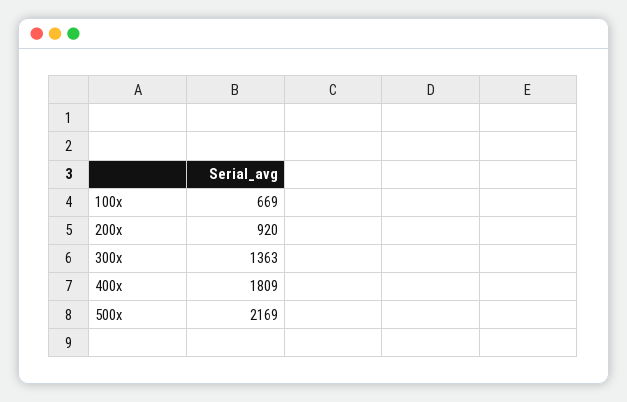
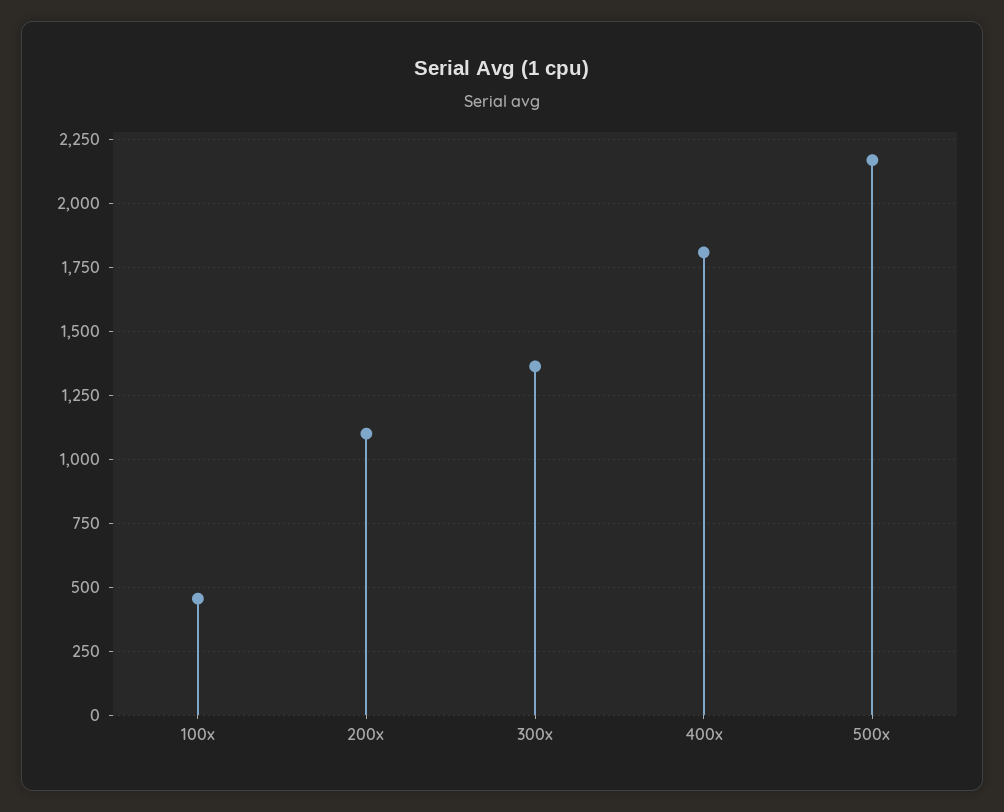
100x: 669 -> 450
200x: 920 -> 1100

